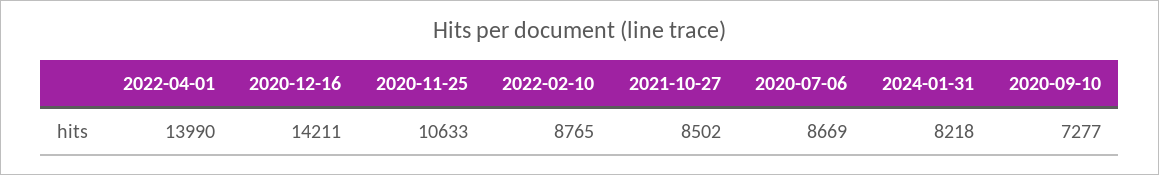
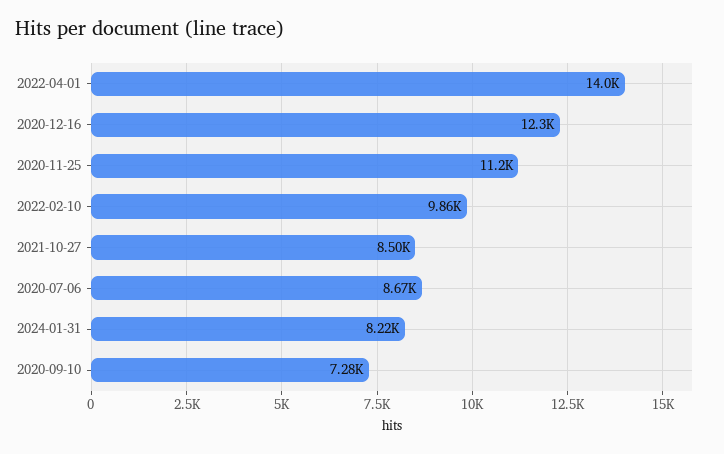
2020-12-16: 14211 -> 12300
2020-11-25: 10633 -> 11200
2022-02-10: 8765 -> 9860

